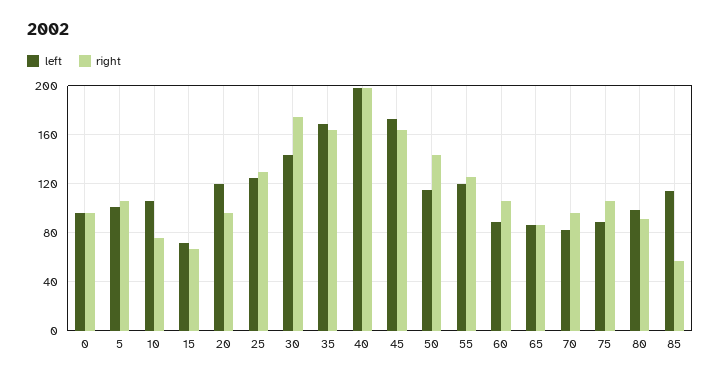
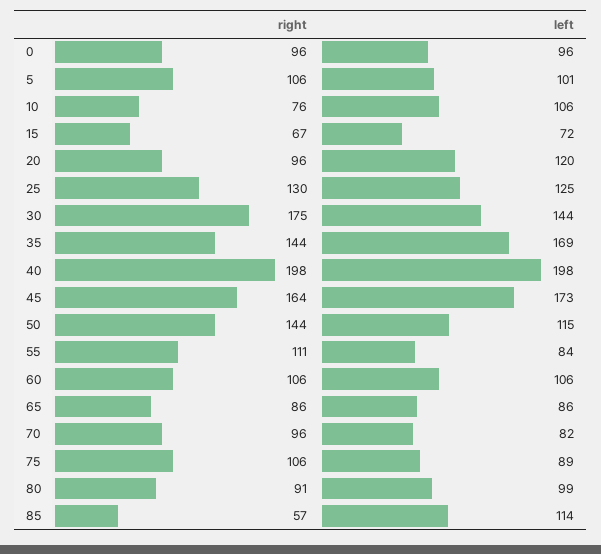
right, 35: 165 -> 144
left, 55: 120 -> 84
right, 55: 125 -> 111
left, 60: 90 -> 106

